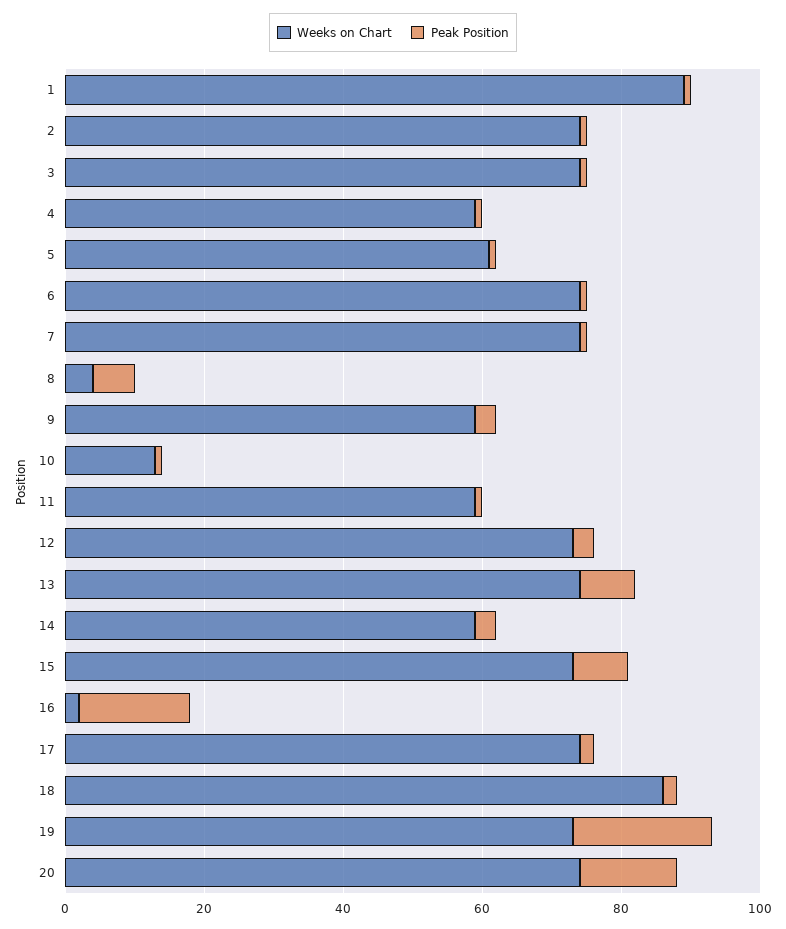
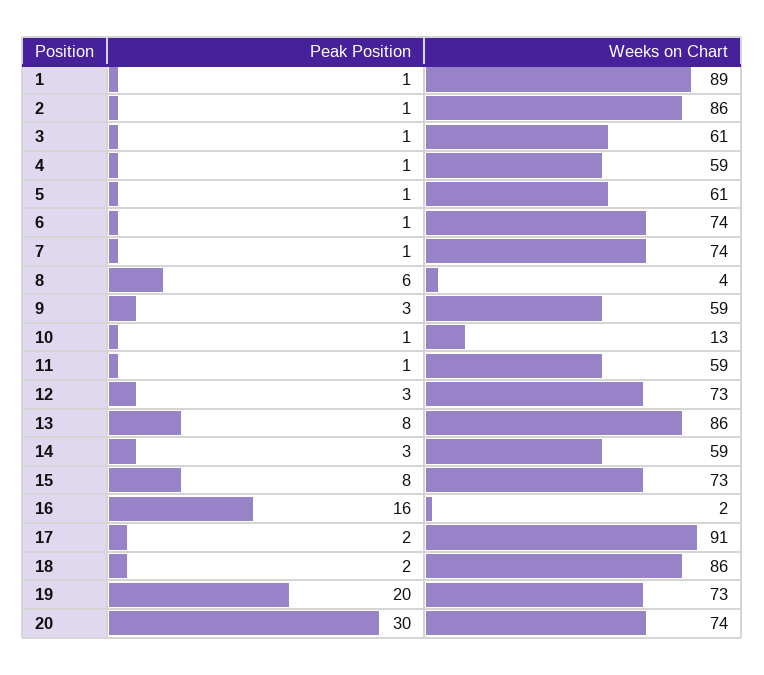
Weeks on Chart, 2: 75 -> 86
Weeks on Chart, 3: 75 -> 61
Weeks on Chart, 13: 75 -> 86
Weeks on Chart, 17: 75 -> 91
Peak Position, 20: 15 -> 30

